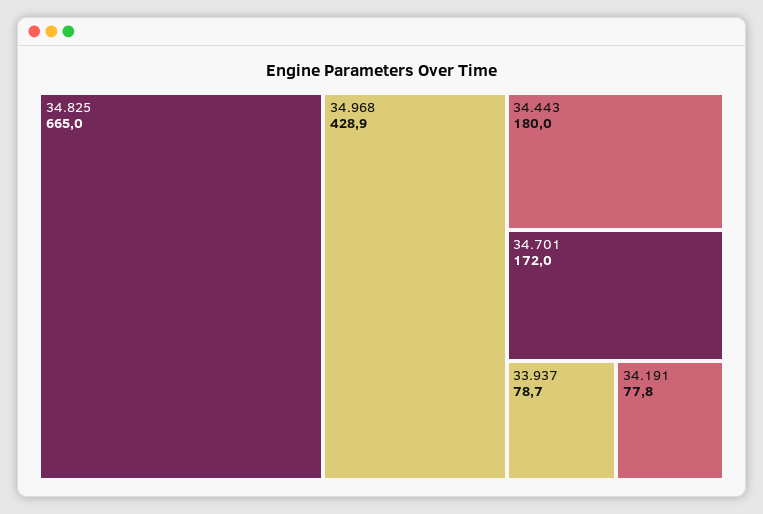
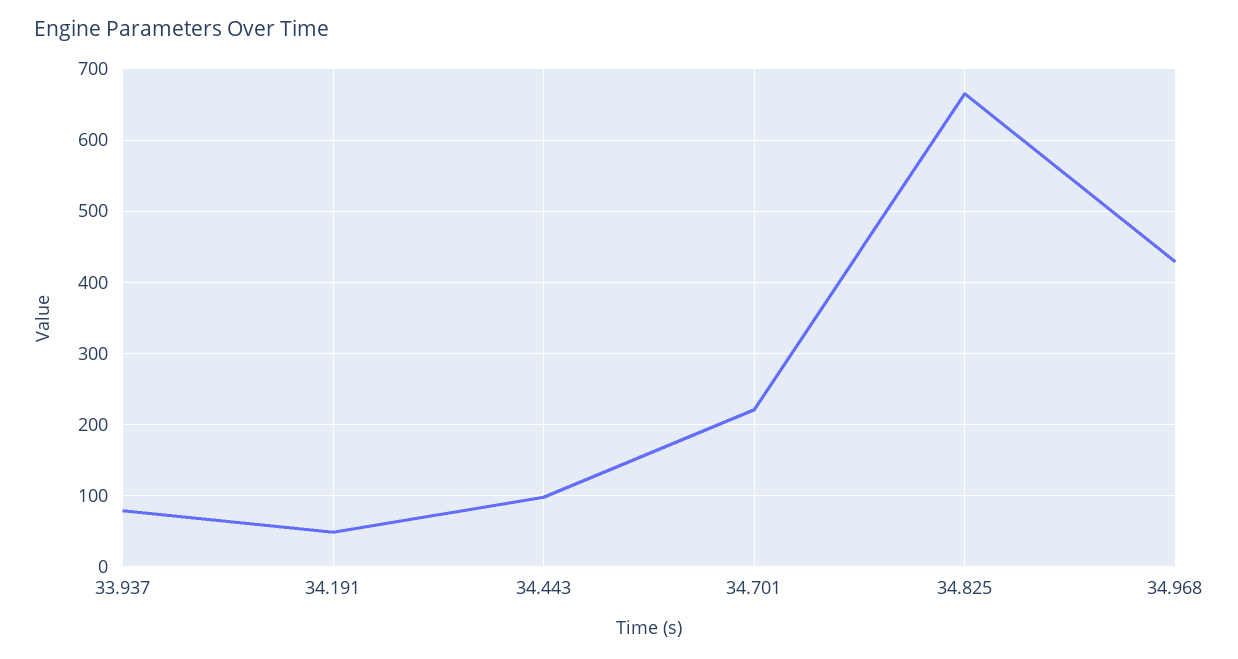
34.443: 180 -> 100
34.701: 172 -> 220
34.191: 77.8 -> 50

